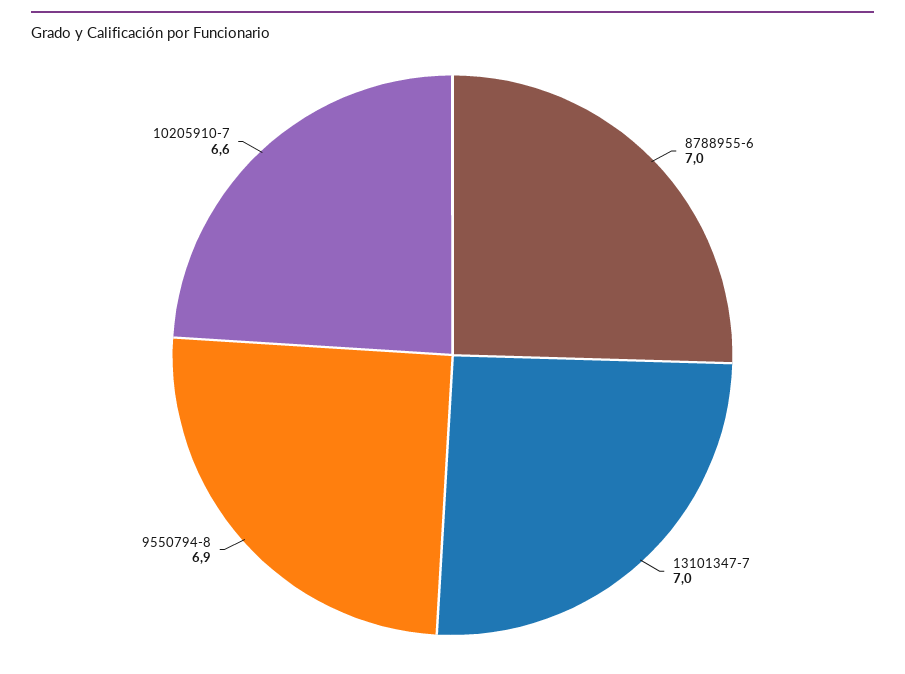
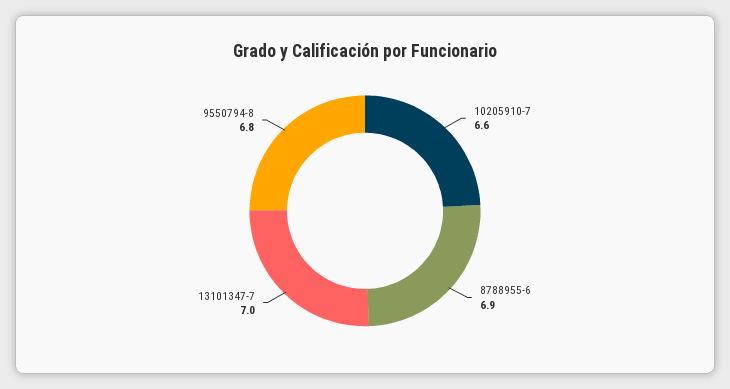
8788955-6: 7 -> 6.9
9550794-8: 6.9 -> 6.8

